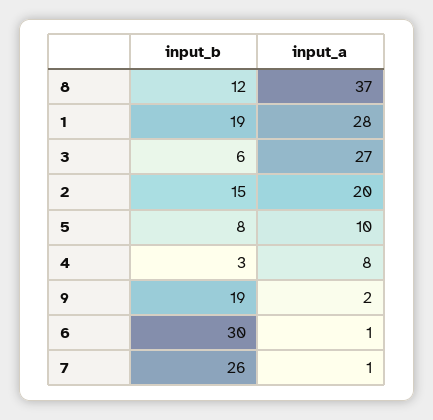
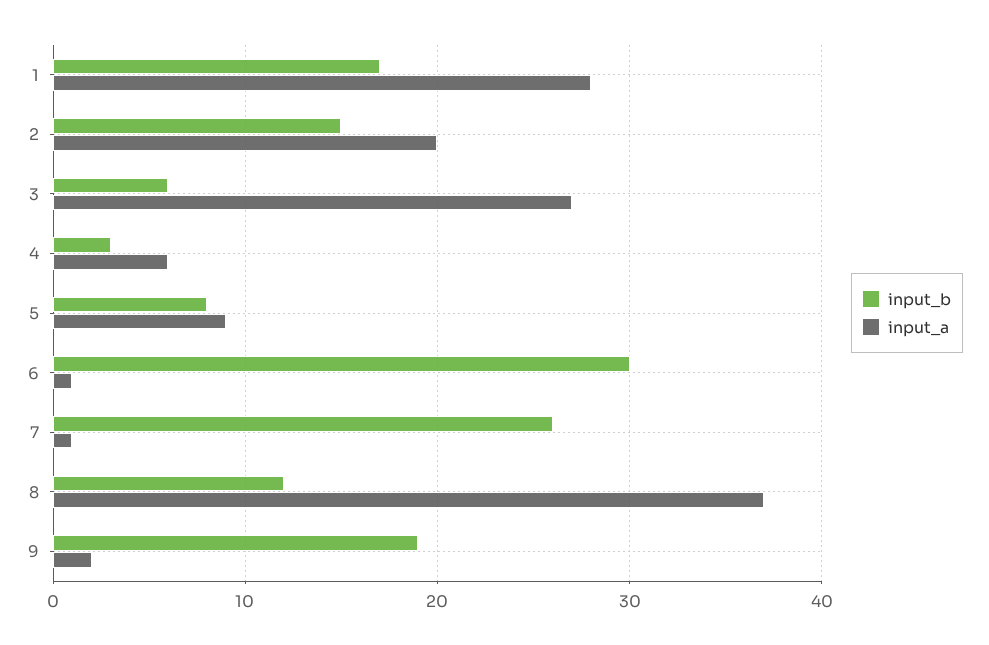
input_b, 1: 19 -> 17
input_a, 5: 10 -> 9
input_a, 4: 8 -> 6

